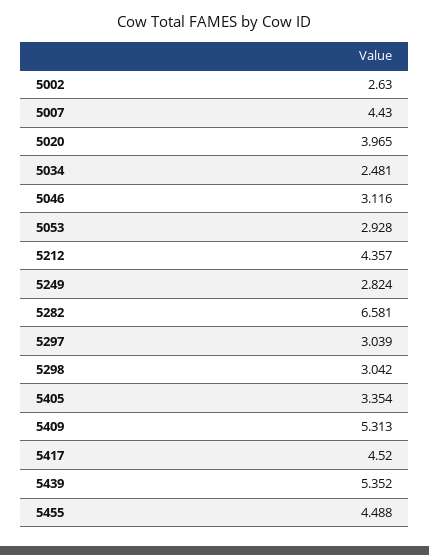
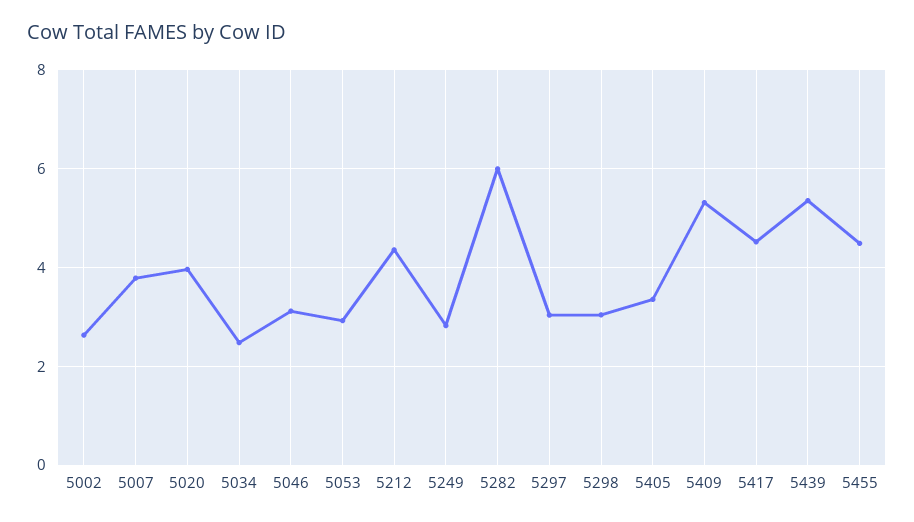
5007: 4.43 -> 3.8
5282: 6.581 -> 6

